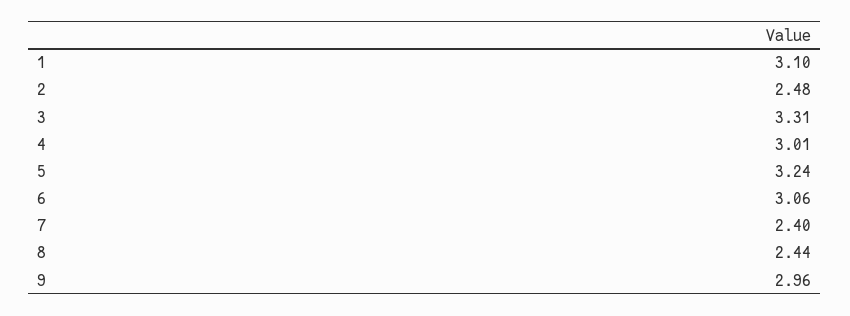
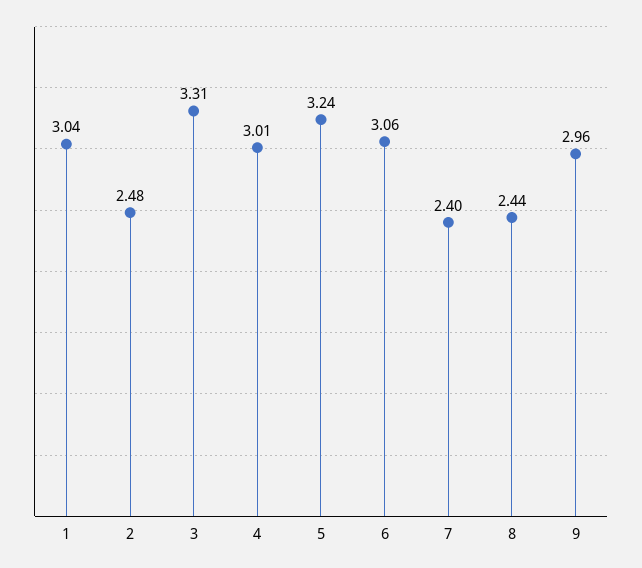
1: 3.1 -> 3.04

